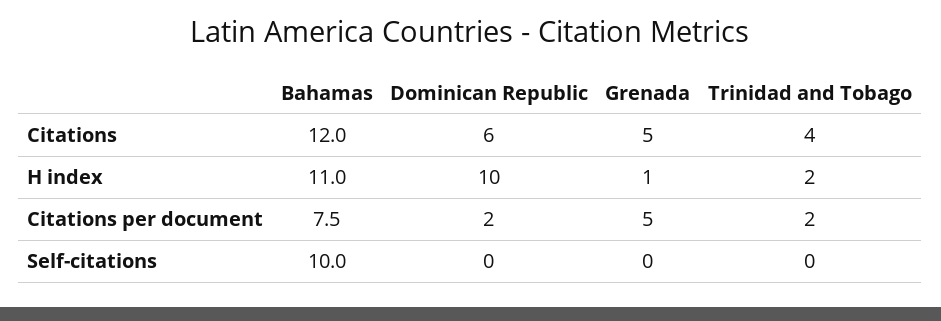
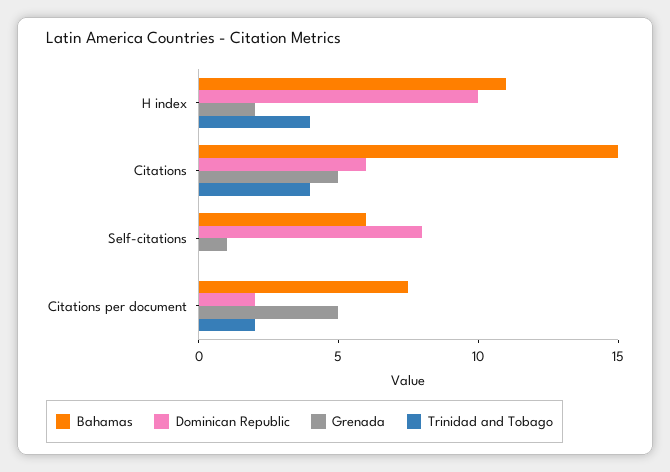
Bahamas, Citations: 12 -> 15
Grenada, H index: 1 -> 2
Trinidad and Tobago, H index: 2 -> 4
Bahamas, Self-citations: 10 -> 6
Dominican Republic, Self-citations: 0 -> 8
Grenada, Self-citations: 0 -> 1

